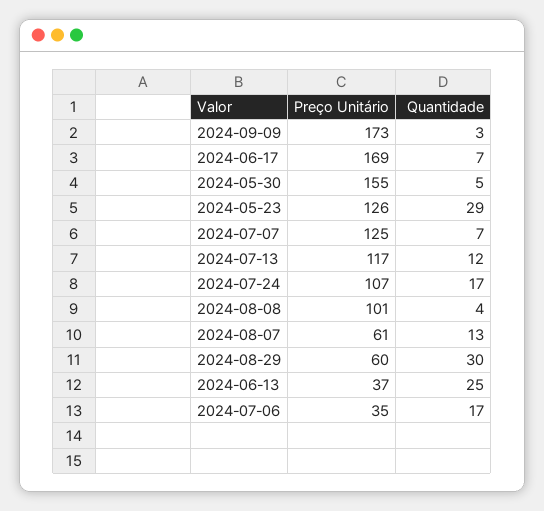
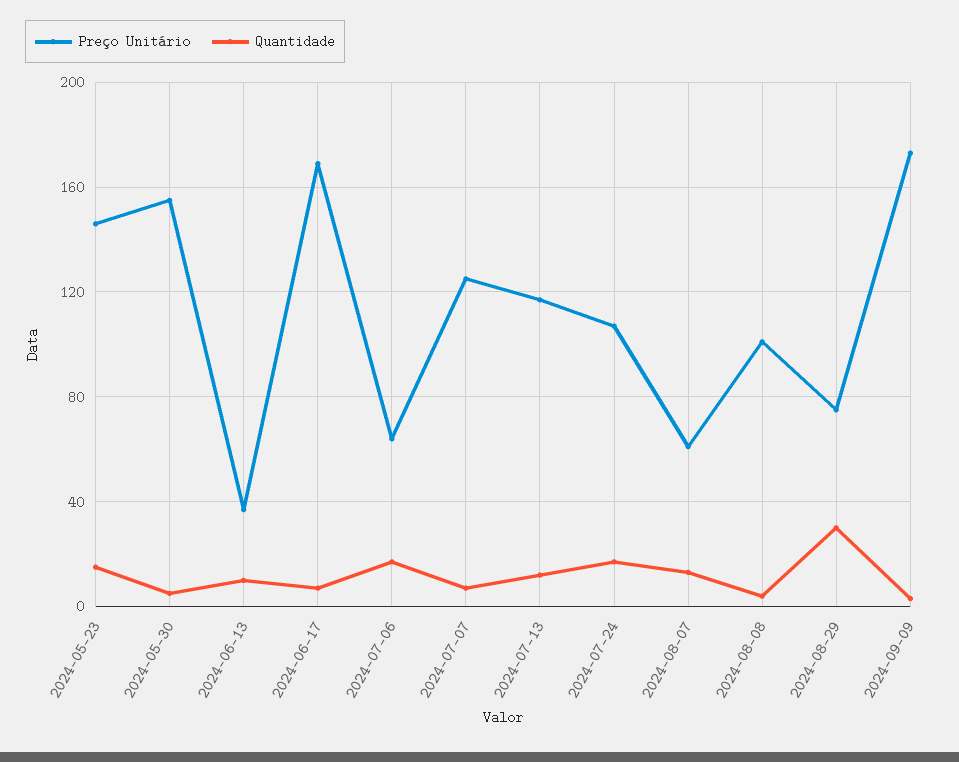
Preço Unitário, 2024-05-23: 126 -> 145
Quantidade, 2024-05-23: 29 -> 15
Preço Unitário, 2024-08-29: 60 -> 75
Quantidade, 2024-06-13: 25 -> 10
Preço Unitário, 2024-07-06: 35 -> 65

